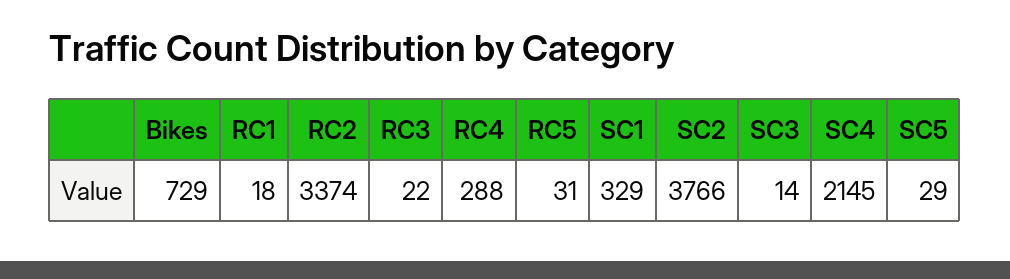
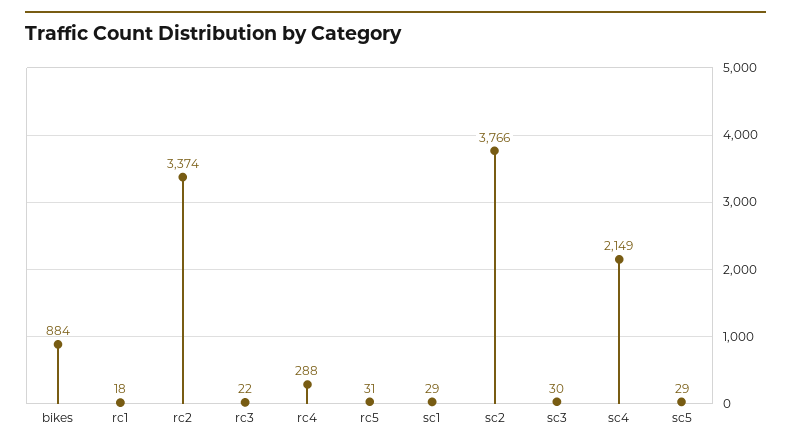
Bikes: 729 -> 884
SC1: 329 -> 29
SC3: 14 -> 30
SC4: 2145 -> 2149

